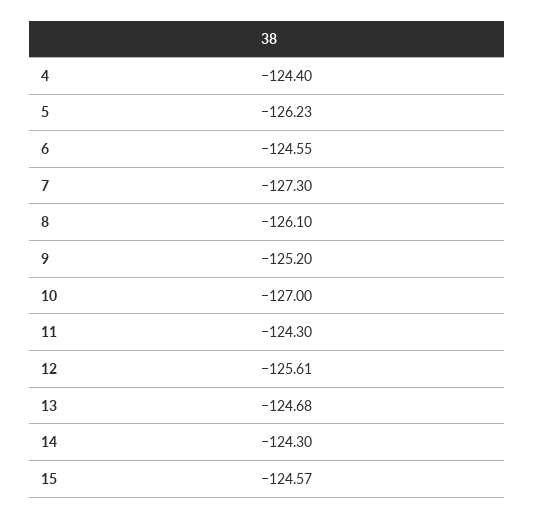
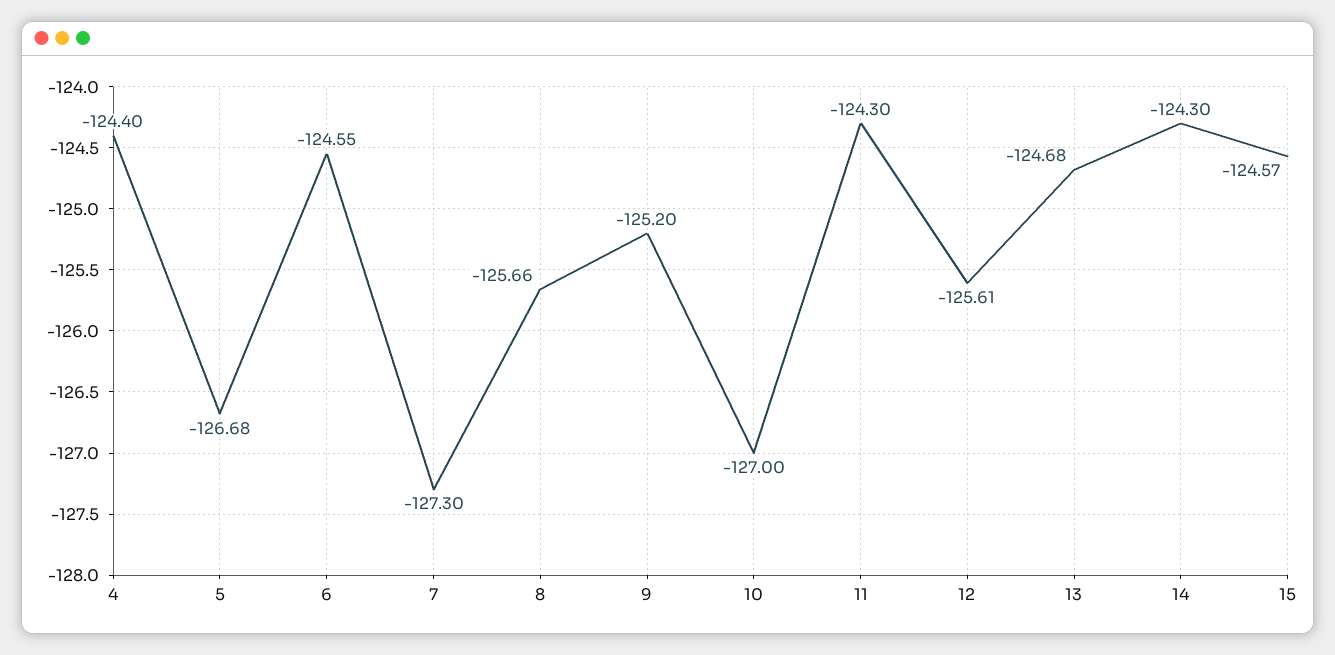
5: -126.23 -> -126.68
8: -126.1 -> -125.66

